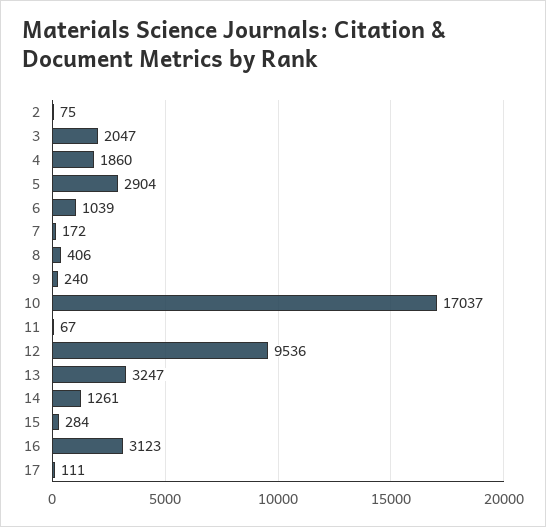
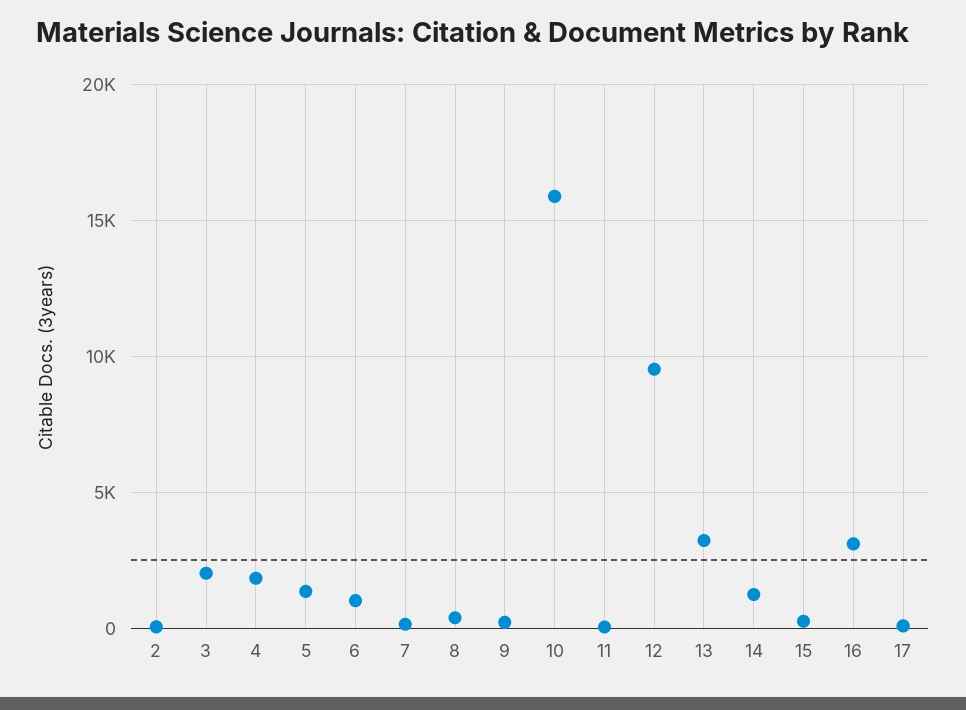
5: 2904 -> 1500
10: 17037 -> 16000

